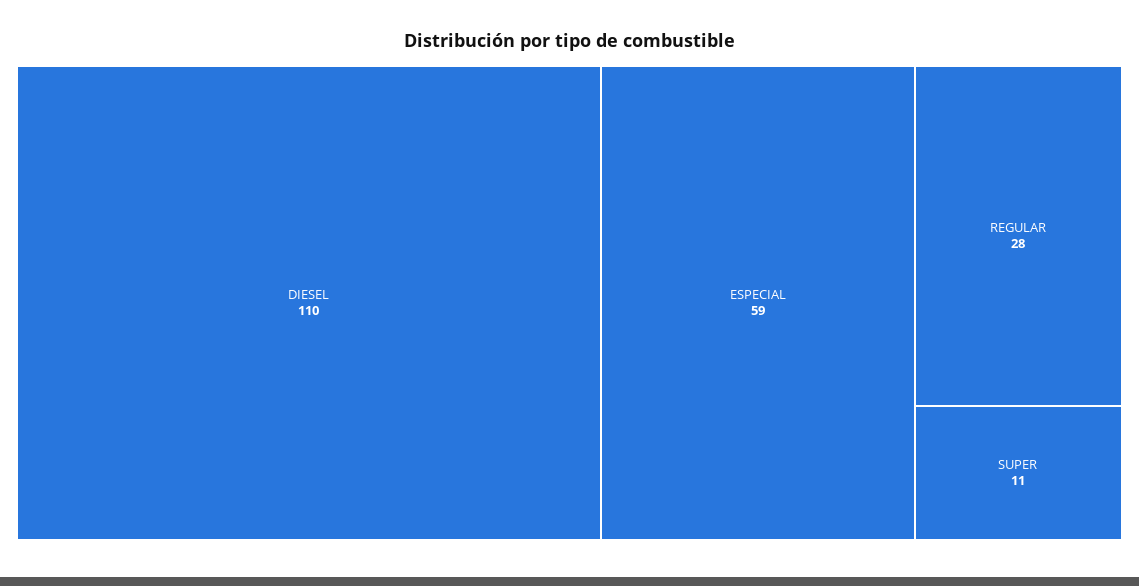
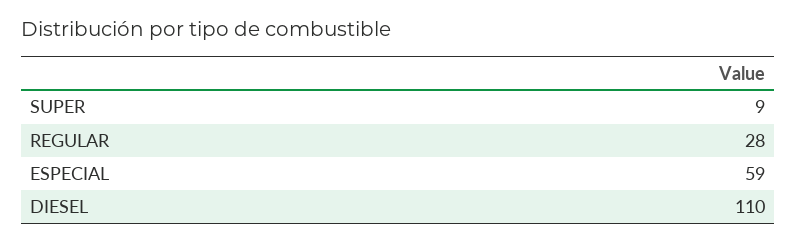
SUPER: 11 -> 9

